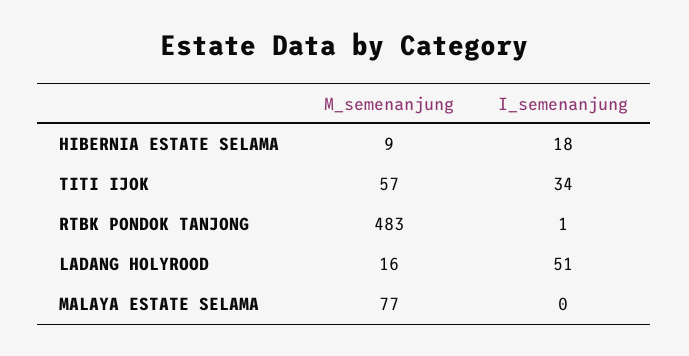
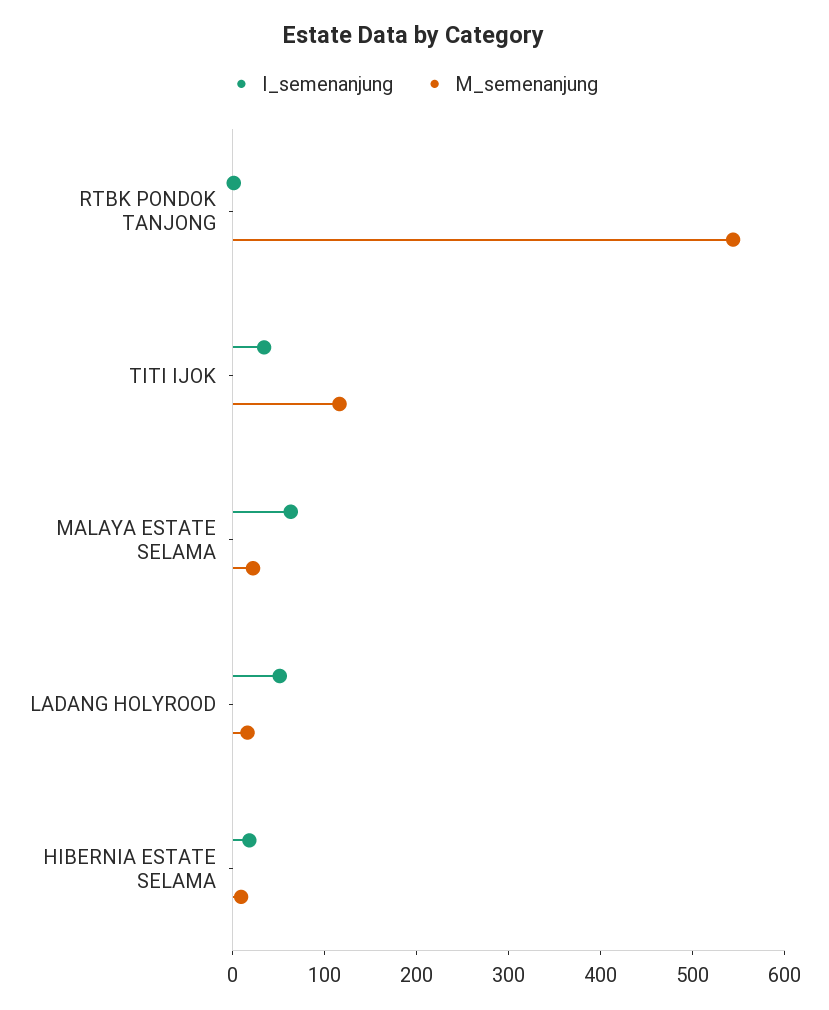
M_semenanjung, TITI IJOK: 57 -> 120
M_semenanjung, RTBK PONDOK TANJONG: 483 -> 540
M_semenanjung, MALAYA ESTATE SELAMA: 77 -> 20
I_semenanjung, MALAYA ESTATE SELAMA: 0 -> 60

